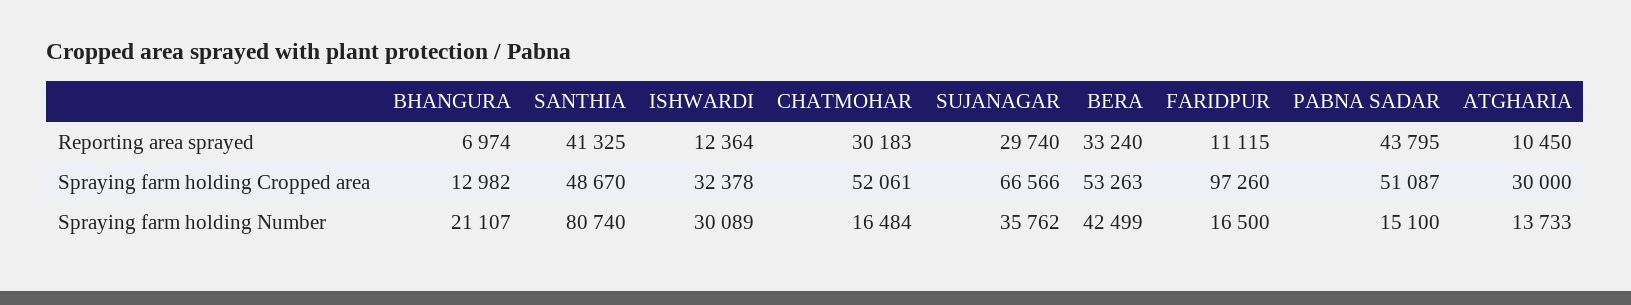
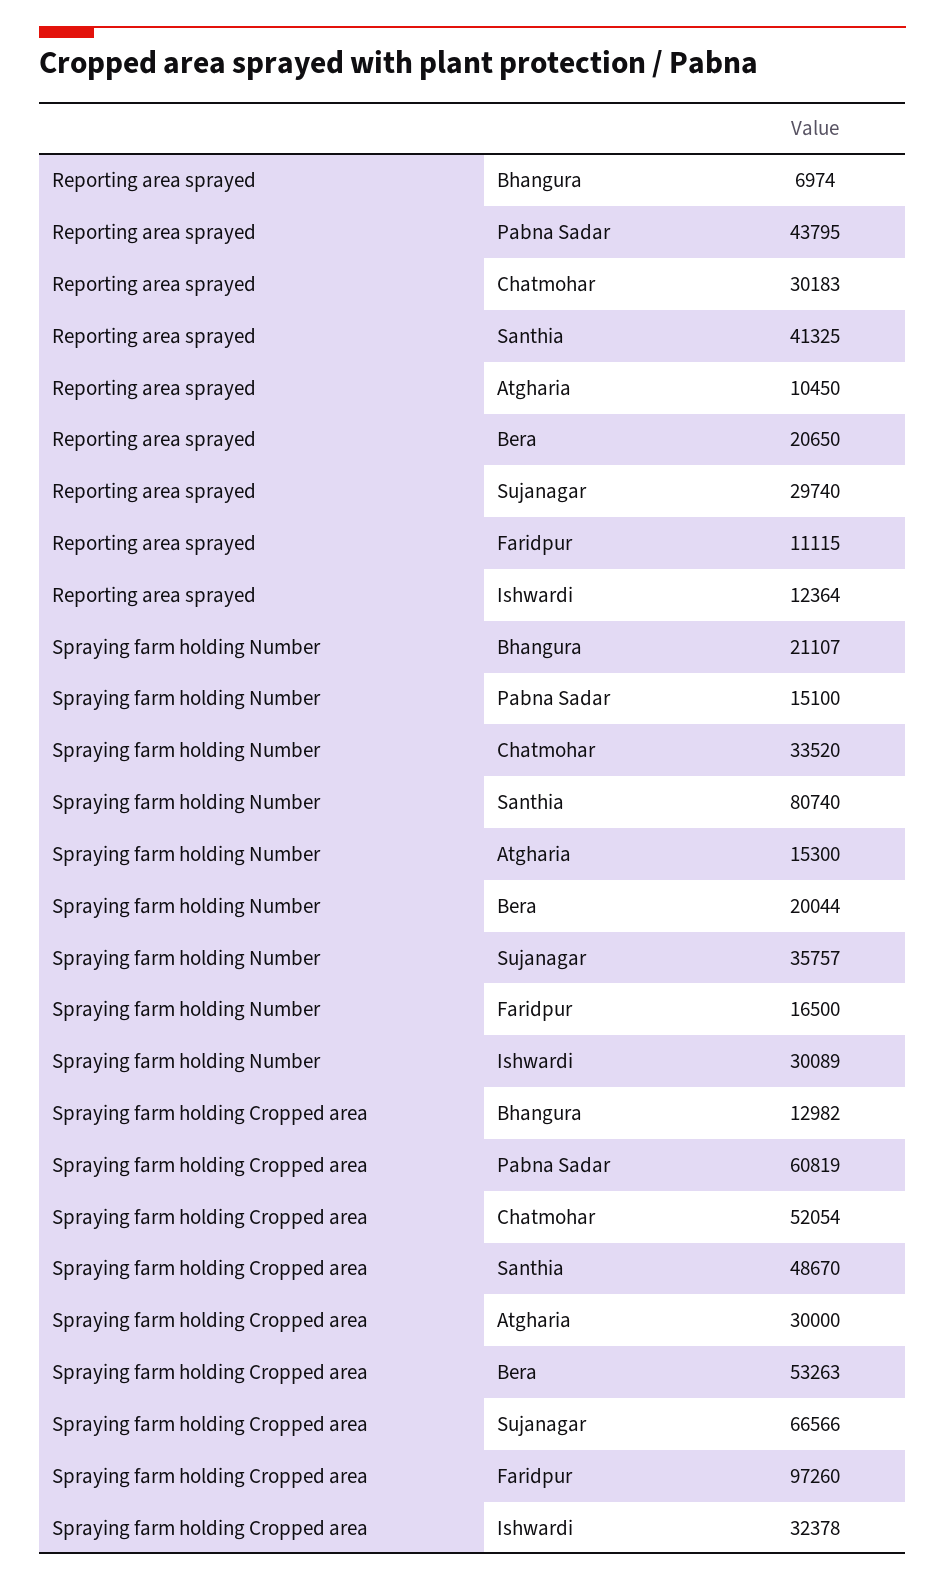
BERA, Reporting area sprayed: 33240 -> 20650
CHATMOHAR, Spraying farm holding Cropped area: 52061 -> 52054
PABNA SADAR, Spraying farm holding Cropped area: 51087 -> 60819
CHATMOHAR, Spraying farm holding Number: 16484 -> 33520
SUJANAGAR, Spraying farm holding Number: 35762 -> 35757
BERA, Spraying farm holding Number: 42499 -> 20044
ATGHARIA, Spraying farm holding Number: 13733 -> 15300

